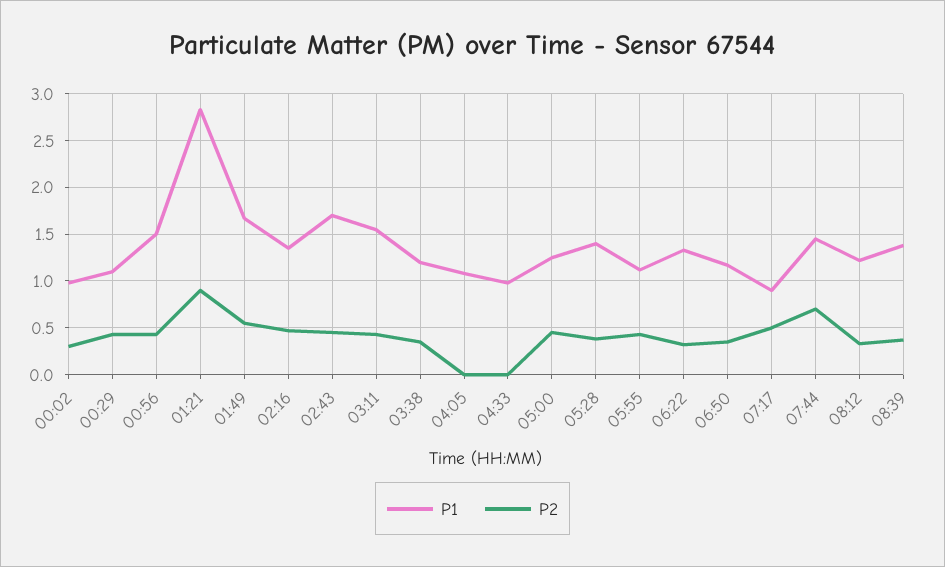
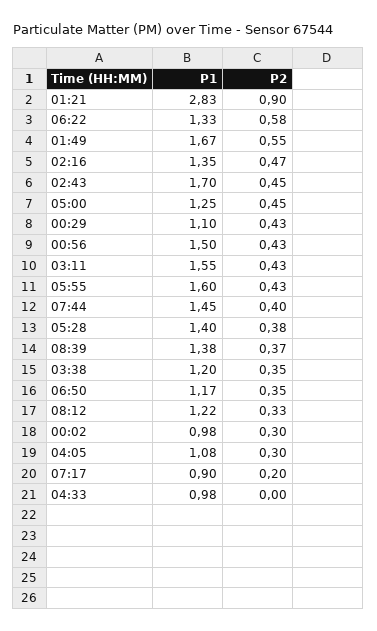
P2, 04:05: 0 -> 0.3
P1, 05:55: 1.1 -> 1.6
P2, 06:22: 0.3 -> 0.58
P2, 07:17: 0.5 -> 0.2
P2, 07:44: 0.7 -> 0.4

